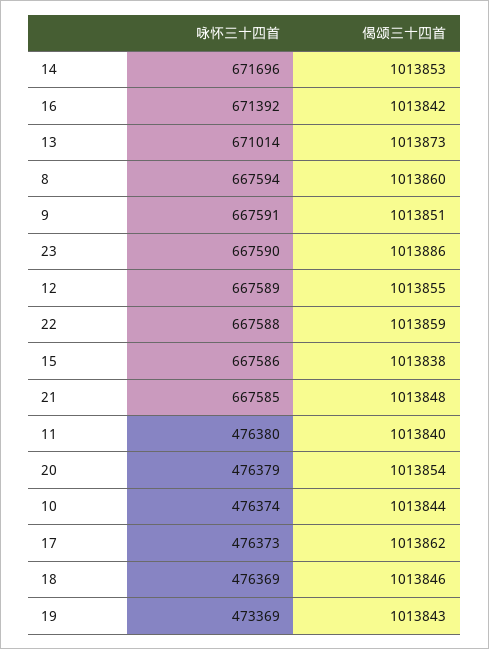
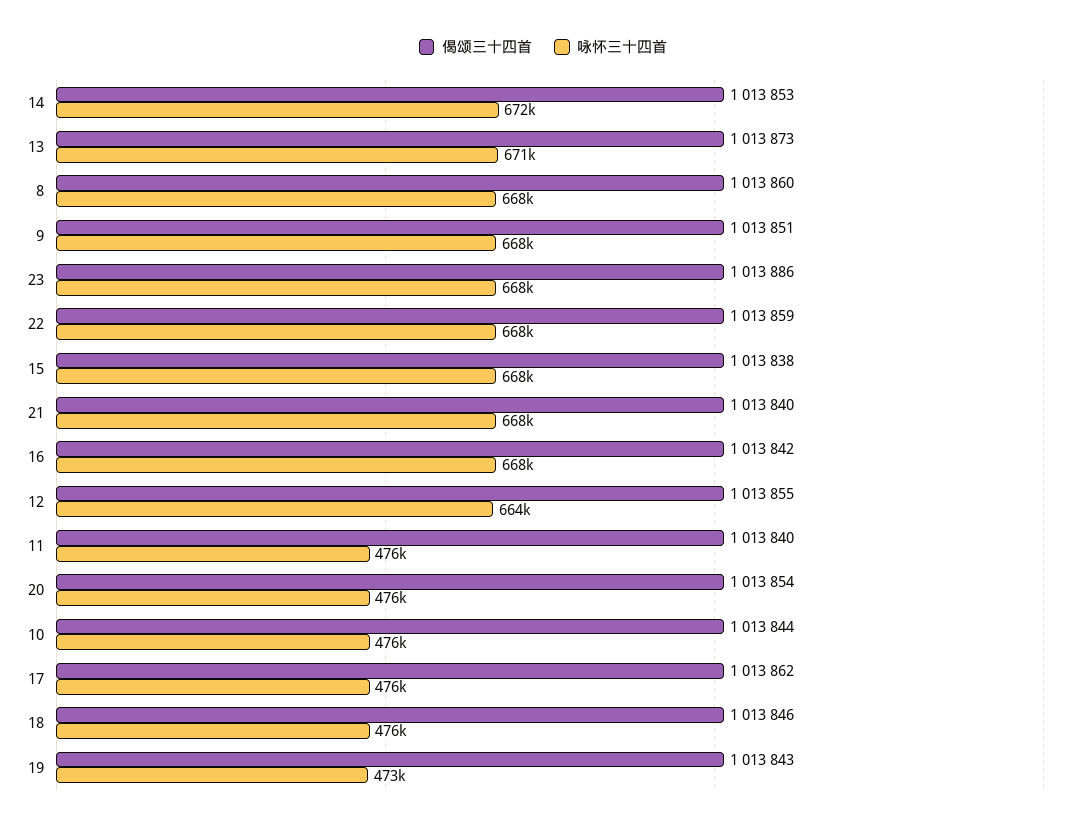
咏怀三十四首, 16: 671392 -> 668000
咏怀三十四首, 12: 667589 -> 664000
偈颂三十四首, 21: 1013848 -> 1013840

